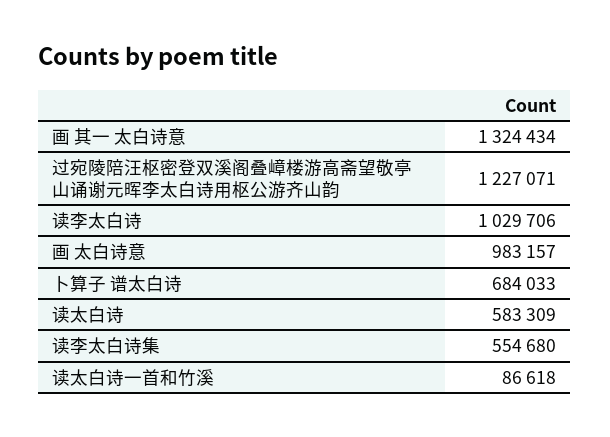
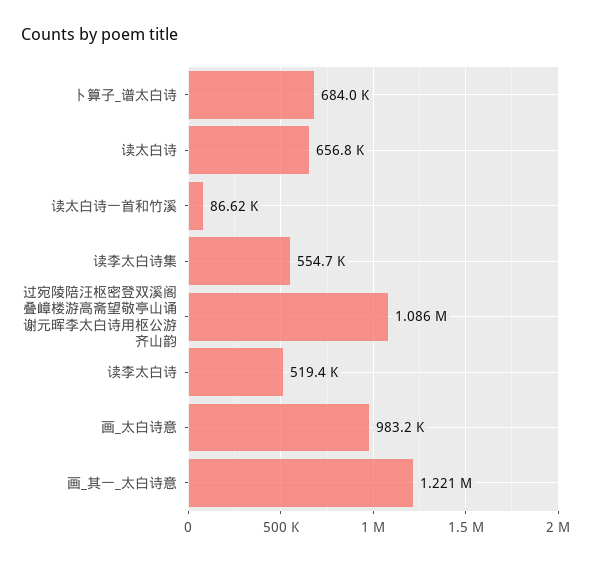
画 其一 太白诗意: 1324434 -> 1221000
过宛陵陪汪枢密登双溪阁叠嶂楼游高斋望敬亭山诵谢元晖李太白诗用枢公游齐山韵: 1227071 -> 1086000
读李太白诗: 1029706 -> 519400
读太白诗: 583309 -> 656800

